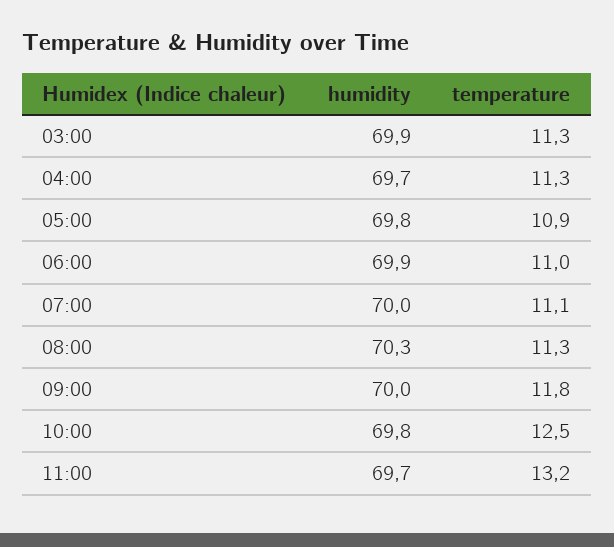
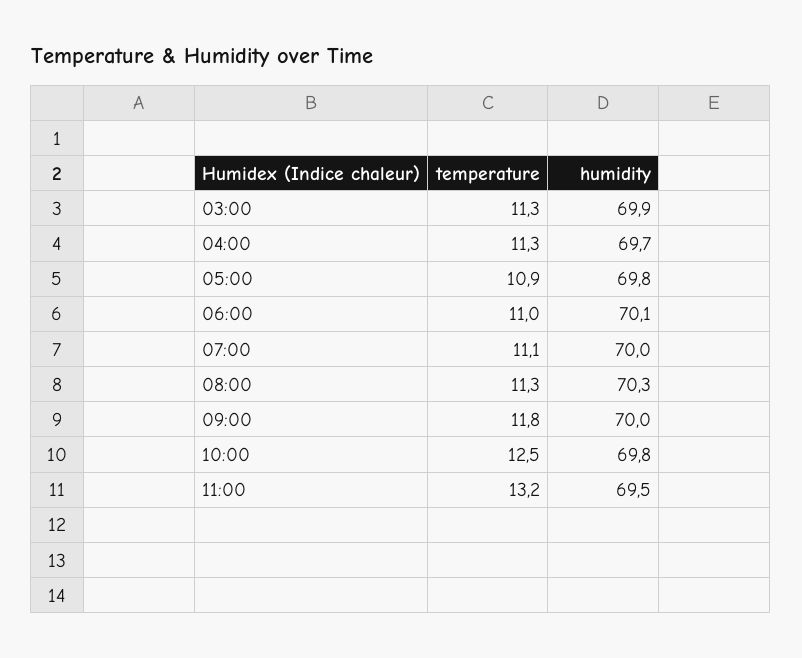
humidity, 06:00: 69.9 -> 70.1
humidity, 11:00: 69.7 -> 69.5

